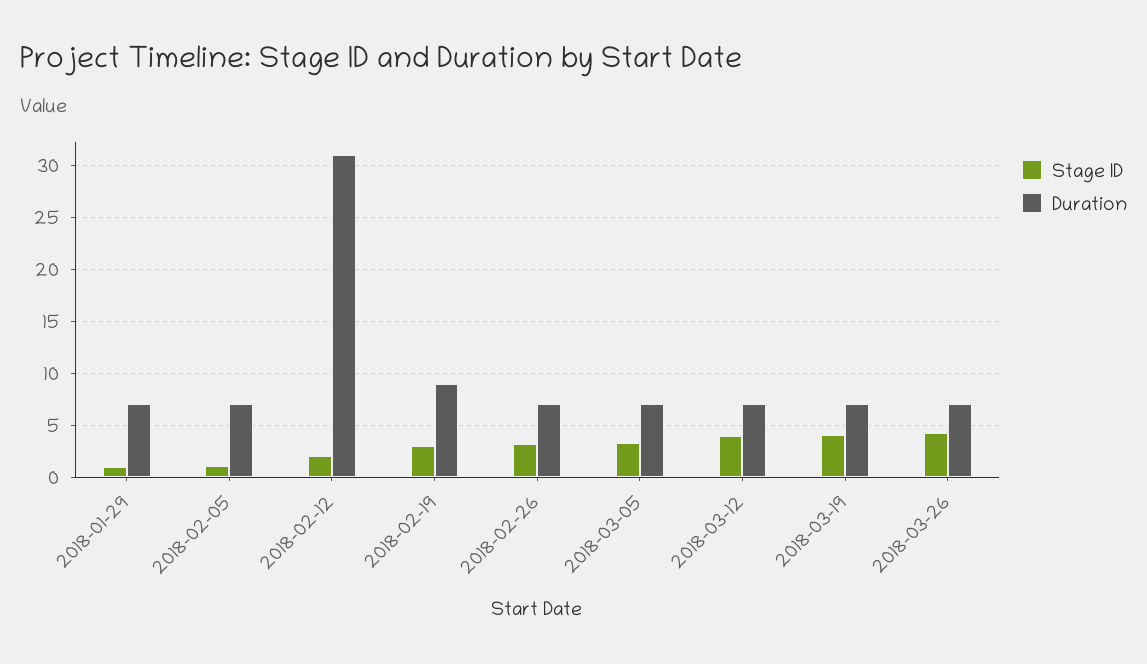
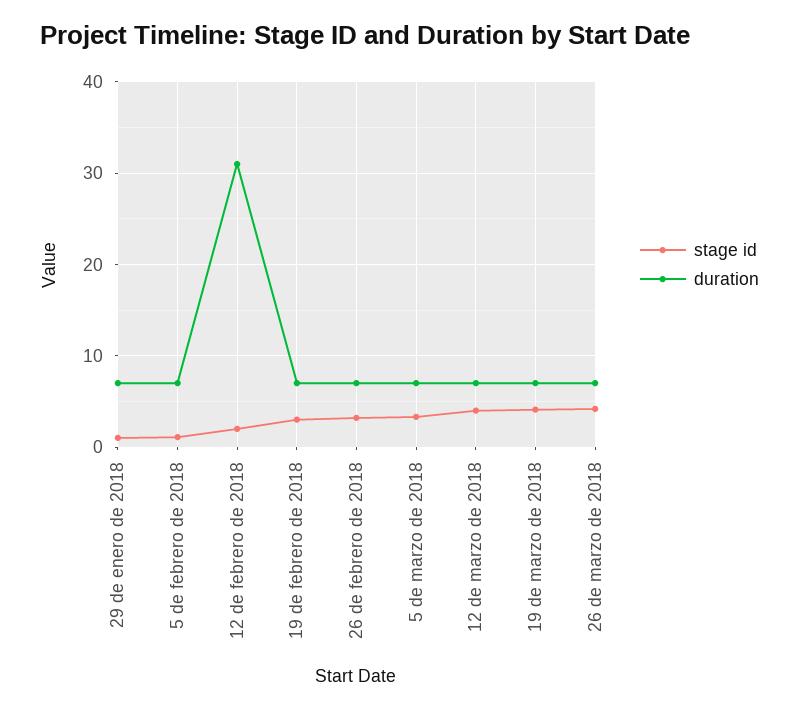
Duration, 2018-02-19: 9 -> 7

